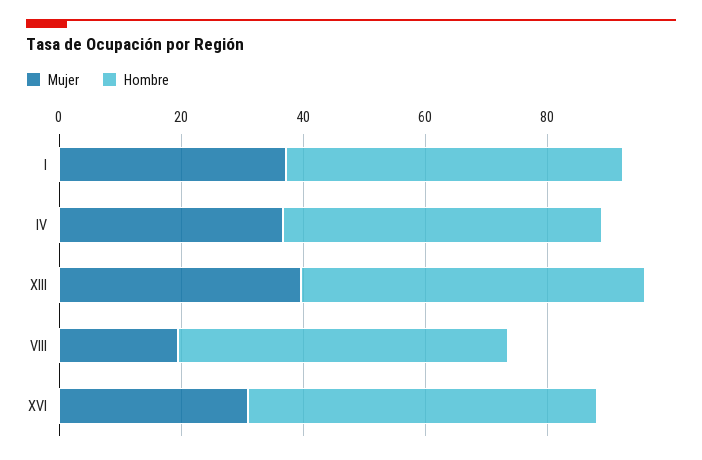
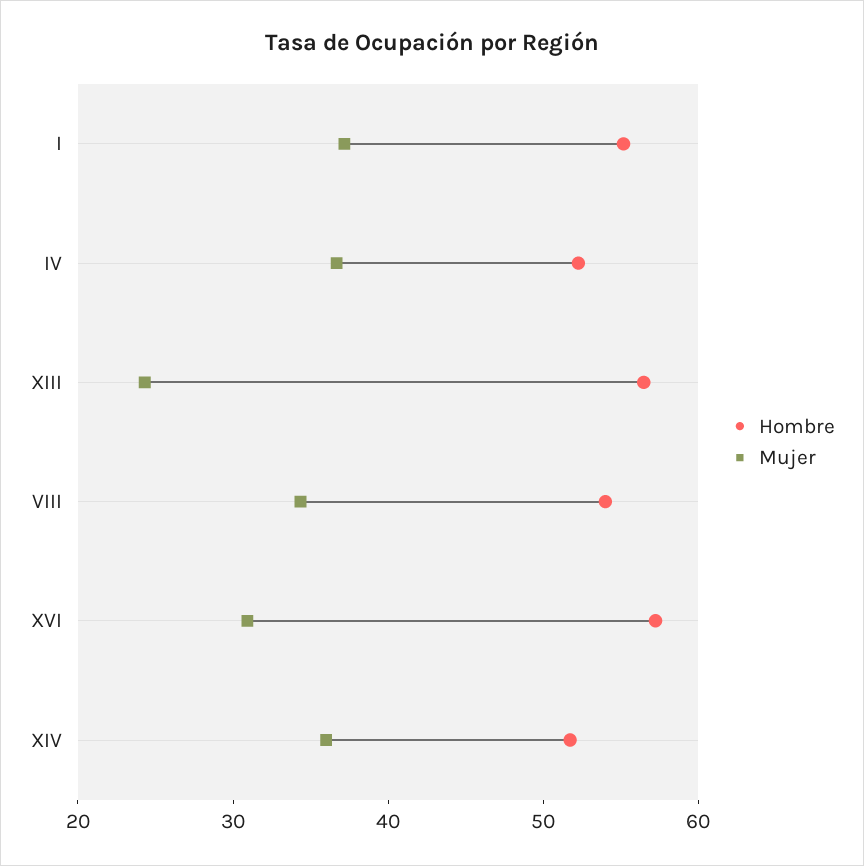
Mujer, XIII: 40 -> 24
Mujer, VIII: 20 -> 34
Hombre, XIV: none -> 52
Mujer, XIV: none -> 36

